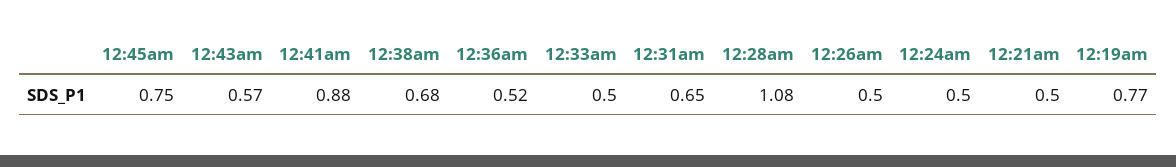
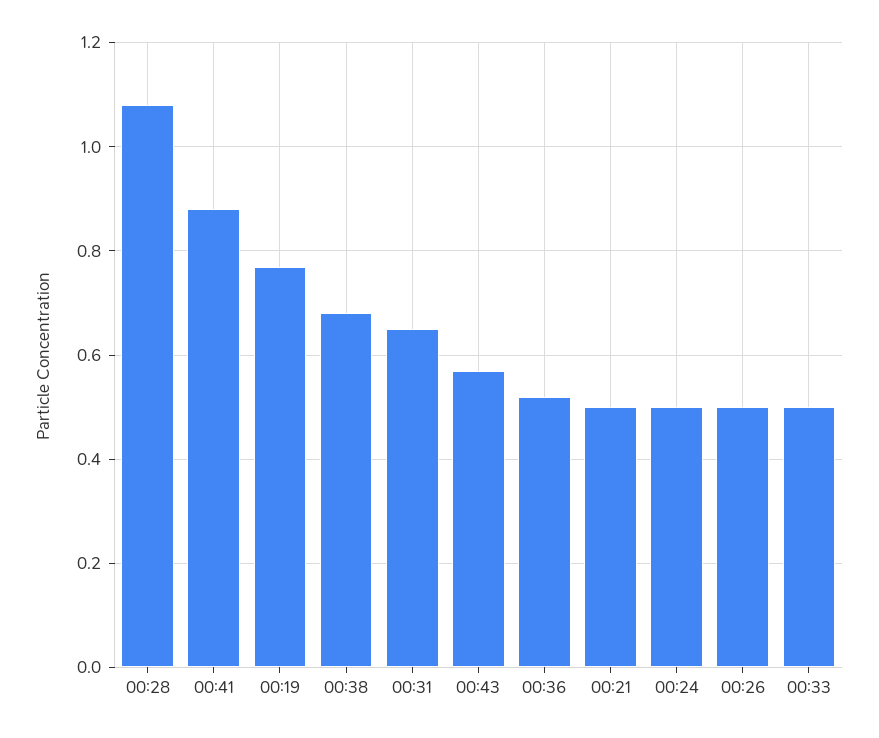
12:45am: 0.75 -> none

